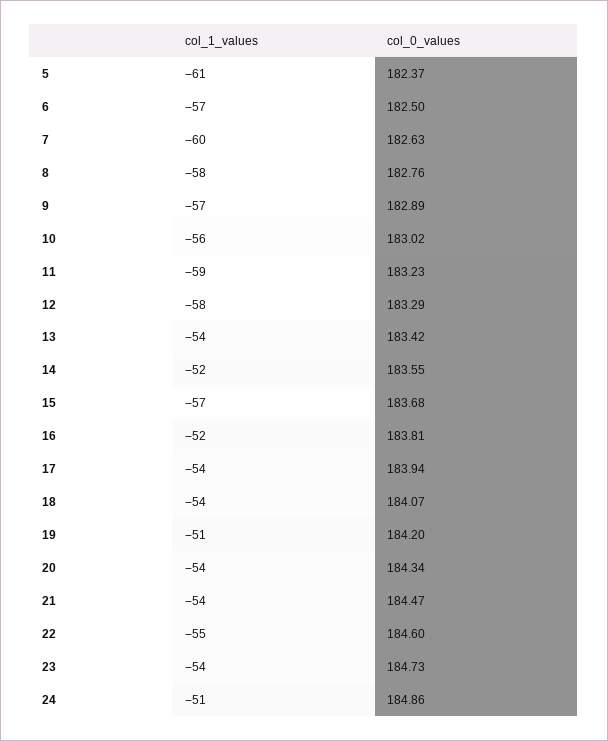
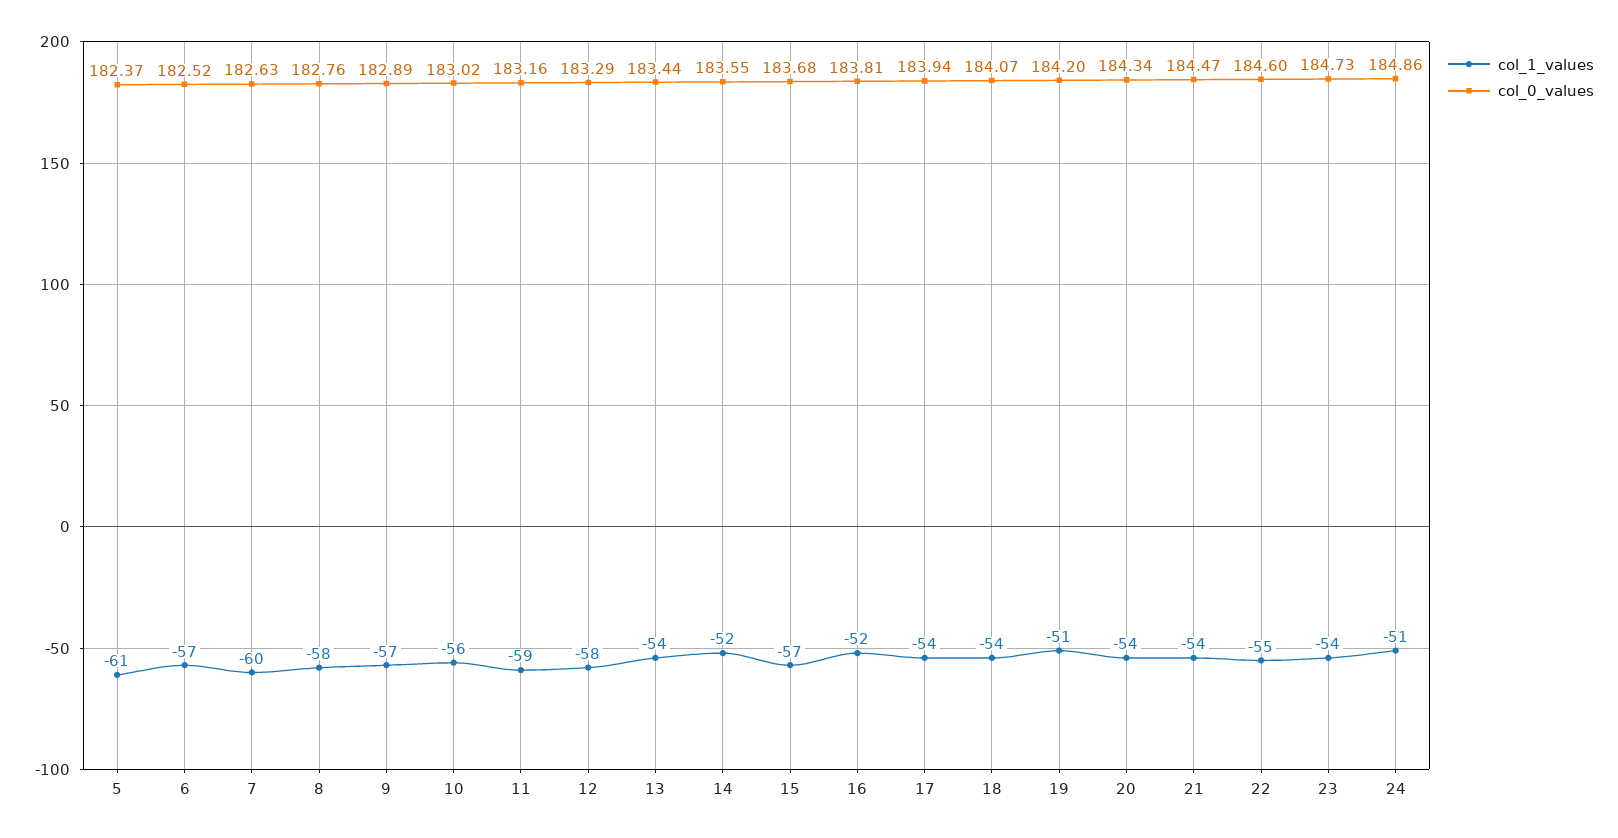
col_0_values, 6: 182.5 -> 182.52
col_0_values, 11: 183.23 -> 183.16
col_0_values, 13: 183.42 -> 183.44

